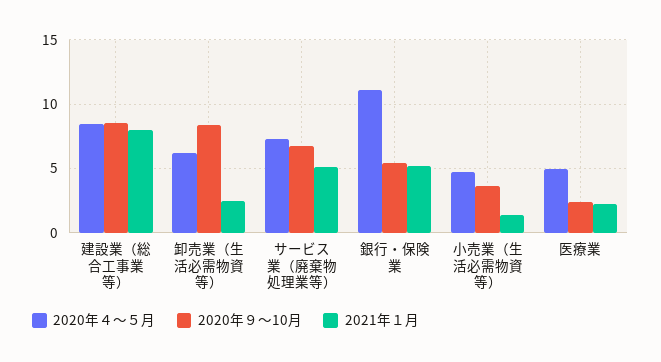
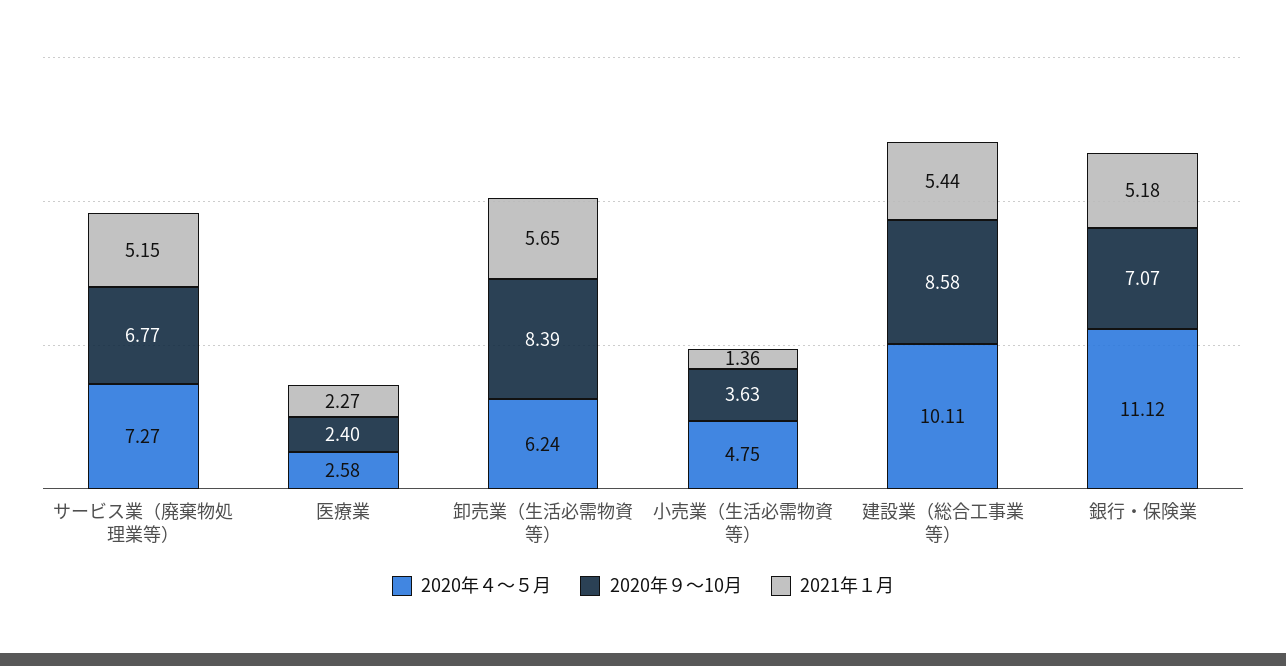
2020年４～５月, 建設業（総合工事業等）: 8.5 -> 10.11
2021年１月, 建設業（総合工事業等）: 8 -> 5.44
2021年１月, 卸売業（生活必需物資等）: 2.5 -> 5.65
2020年９～10月, 銀行・保険業: 5.5 -> 7.07
2020年４～５月, 医療業: 5 -> 2.58

